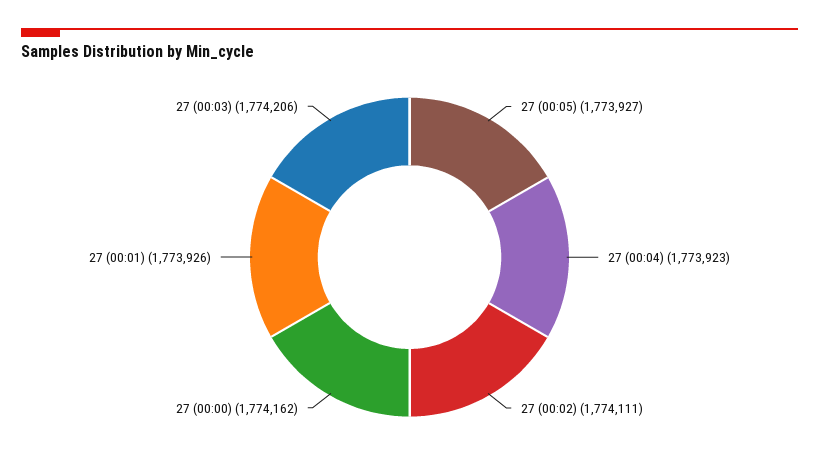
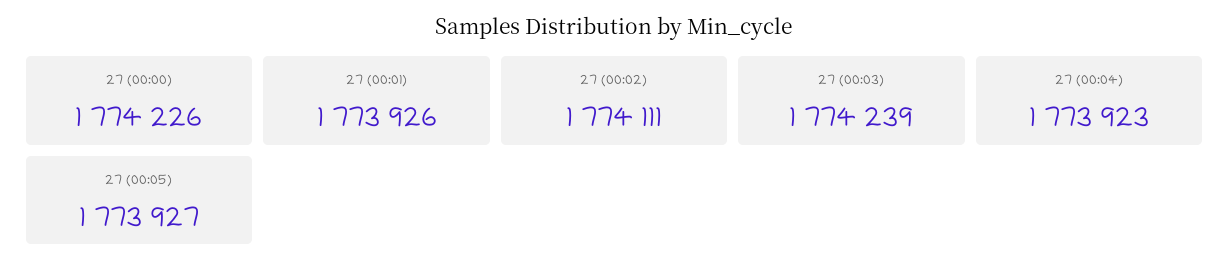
27 (00:00): 1774162 -> 1774226
27 (00:03): 1774206 -> 1774239

